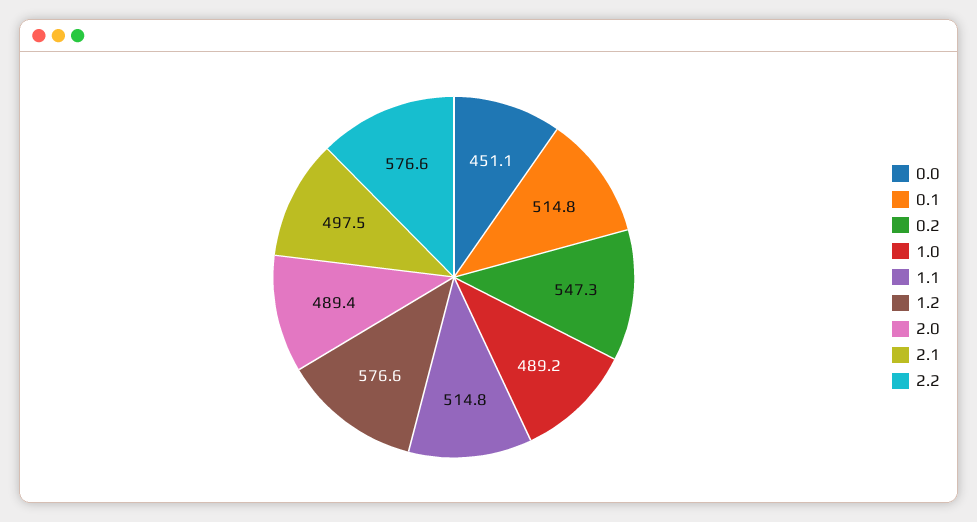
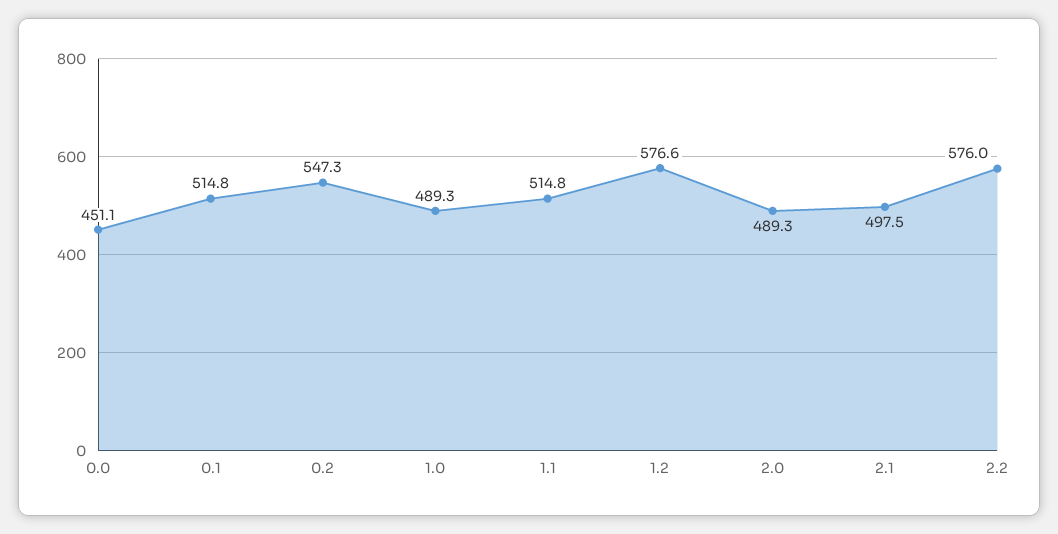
1.0: 489.2 -> 489.3
2.0: 489.4 -> 489.3
2.2: 576.6 -> 576

